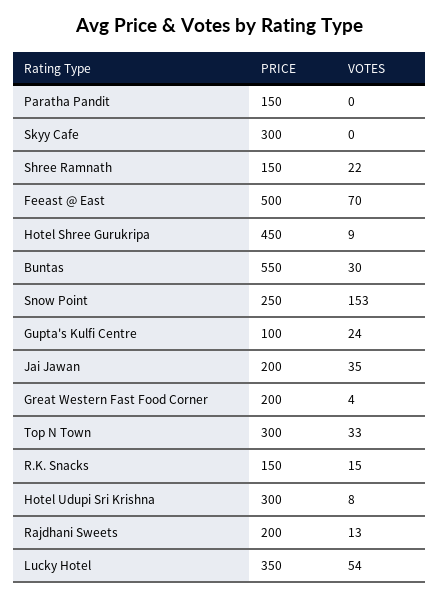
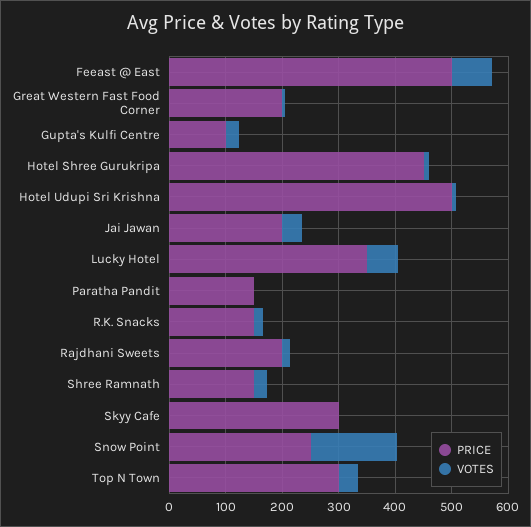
PRICE, Buntas: 550 -> none
VOTES, Buntas: 30 -> none
PRICE, Hotel Udupi Sri Krishna: 300 -> 500

